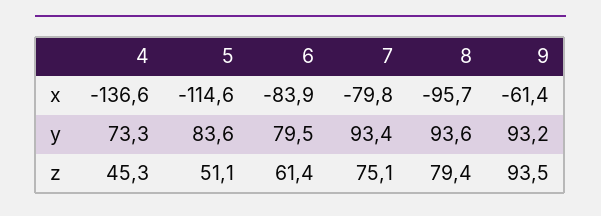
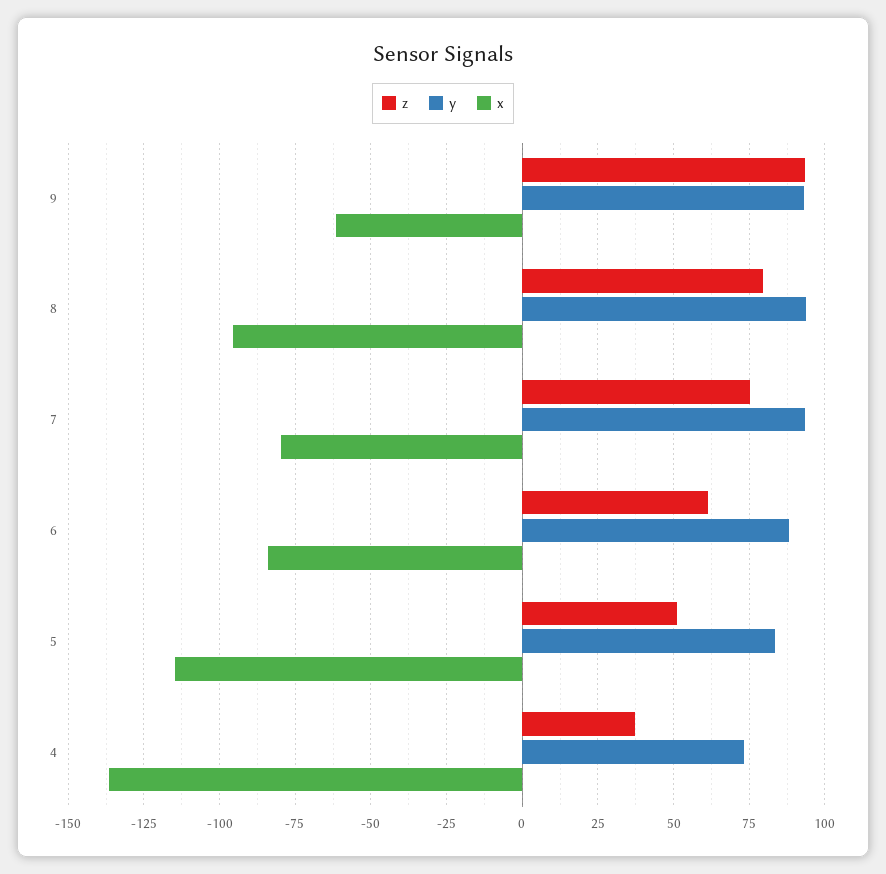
y, 6: 79.5 -> 87.5
z, 4: 45.3 -> 37.5

